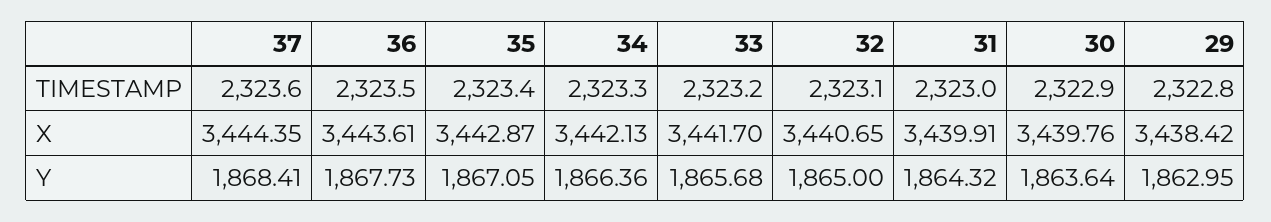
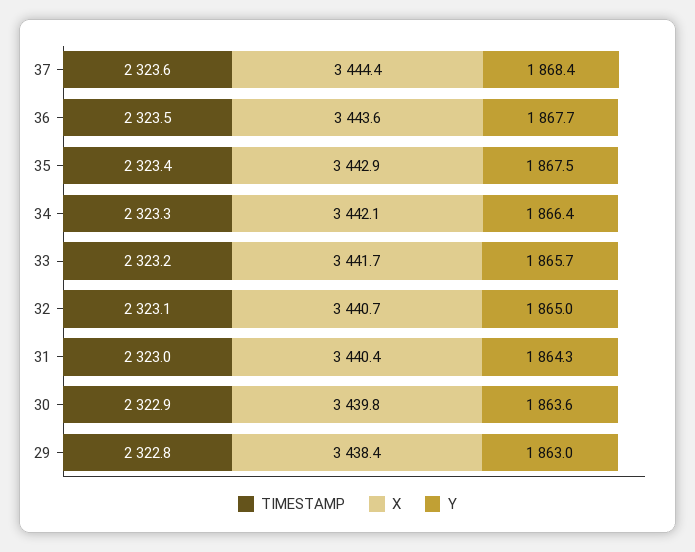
X, 31: 3439.91 -> 3440.4
Y, 35: 1867.05 -> 1867.5

